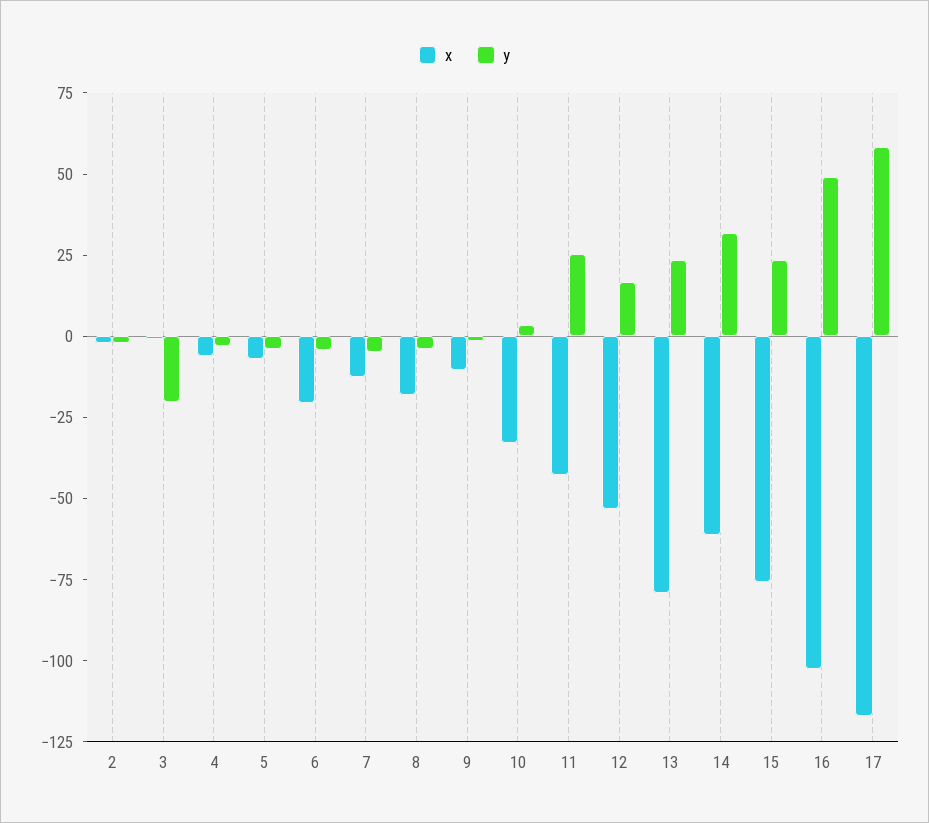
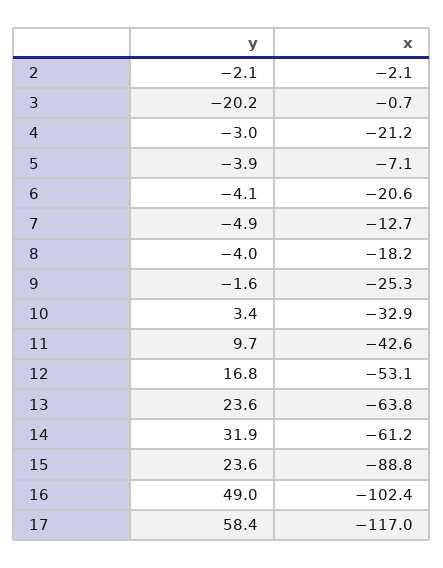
x, 4: -5 -> -21.2
x, 9: -10 -> -25.3
y, 11: 25 -> 9.7
x, 13: -80 -> -63.8
x, 15: -75 -> -88.8

